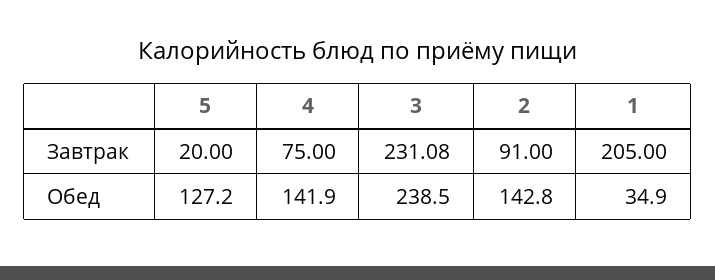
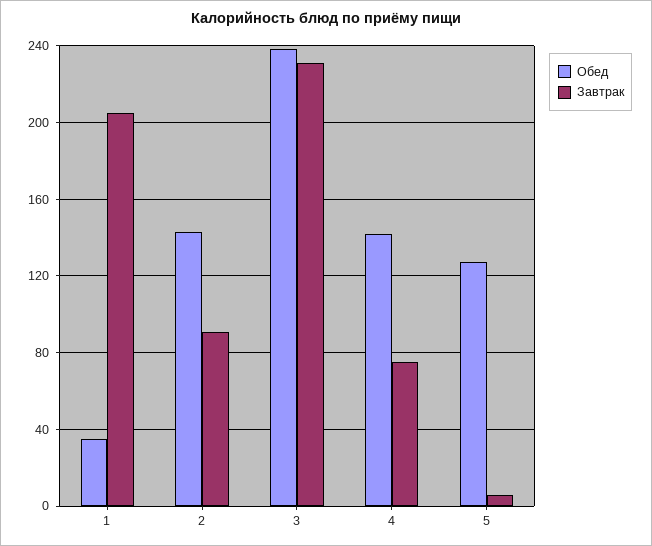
Завтрак, 5: 20 -> 5

